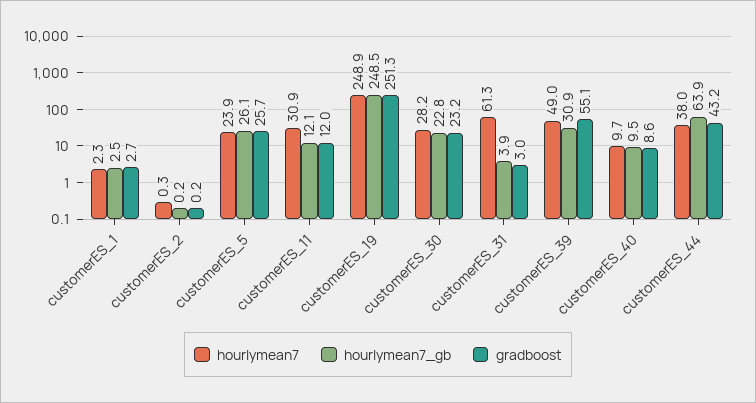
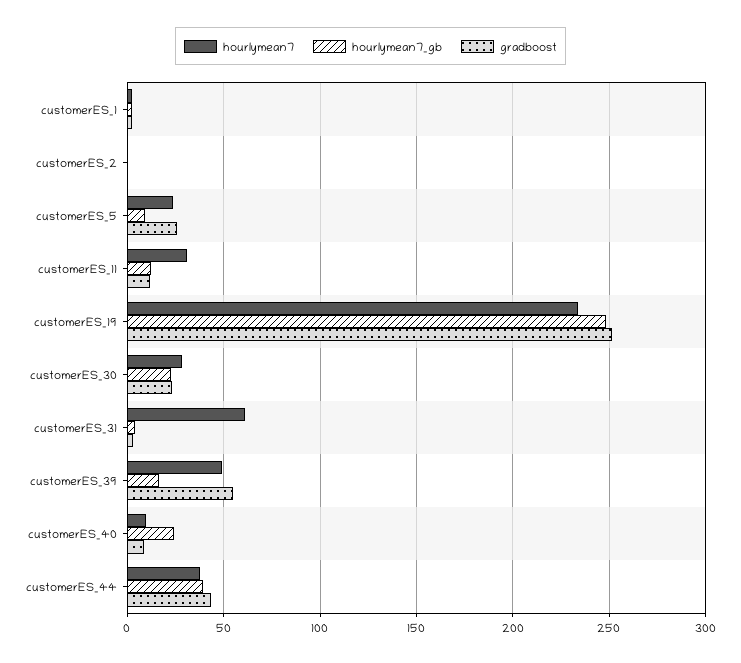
hourlymean7_gb, customerES_5: 26.1 -> 10
hourlymean7, customerES_19: 248.9 -> 235
hourlymean7_gb, customerES_39: 30.9 -> 15
hourlymean7_gb, customerES_40: 9.5 -> 25
hourlymean7_gb, customerES_44: 63.9 -> 40

